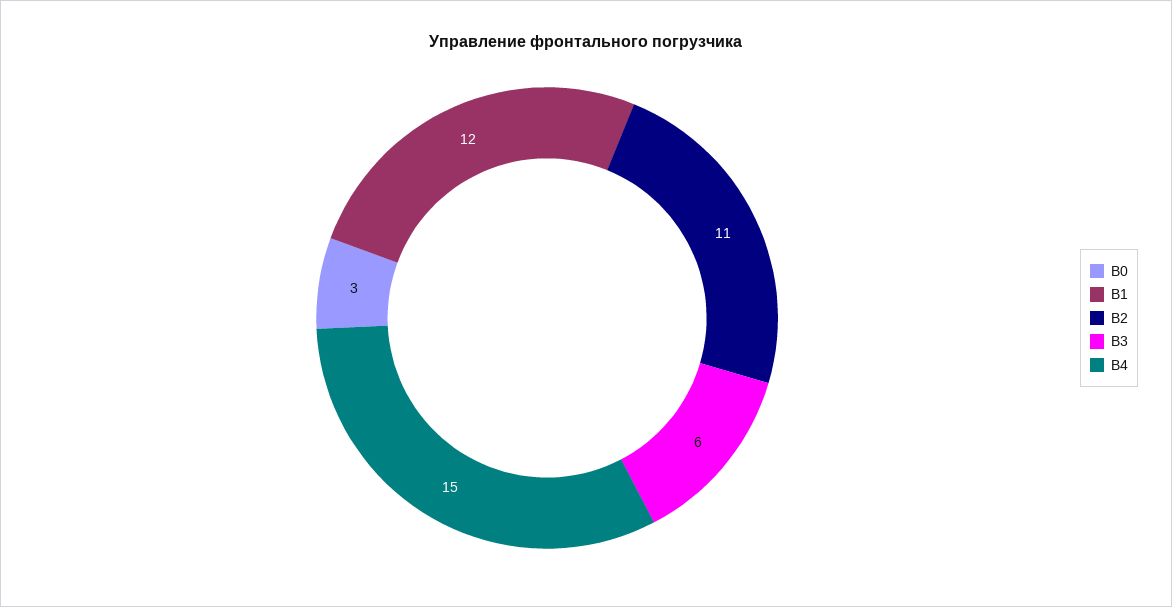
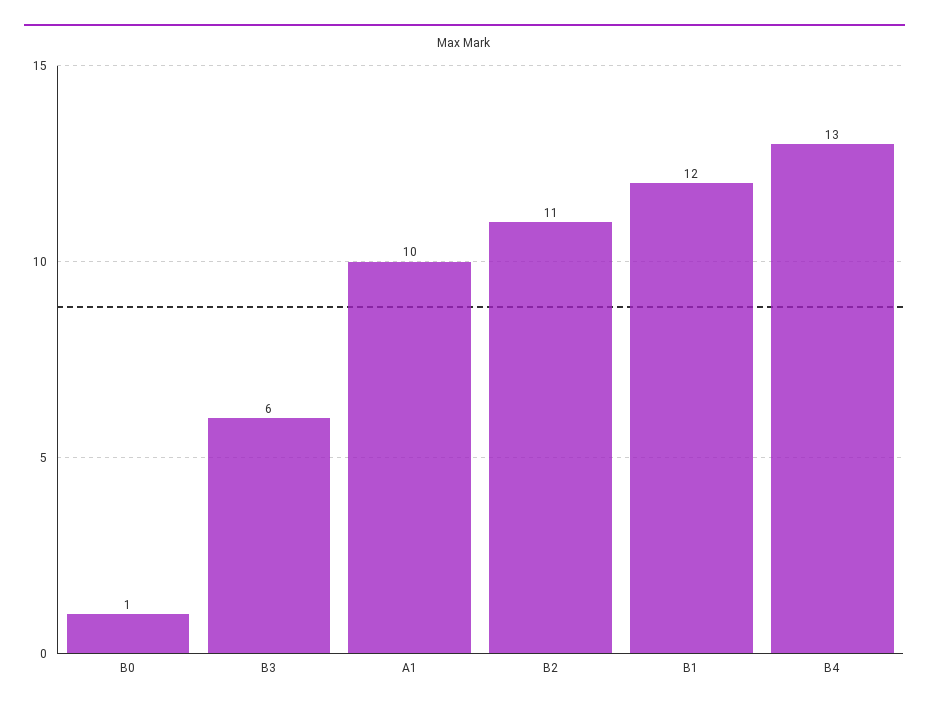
B0: 3 -> 1
B4: 15 -> 13
A1: none -> 10

